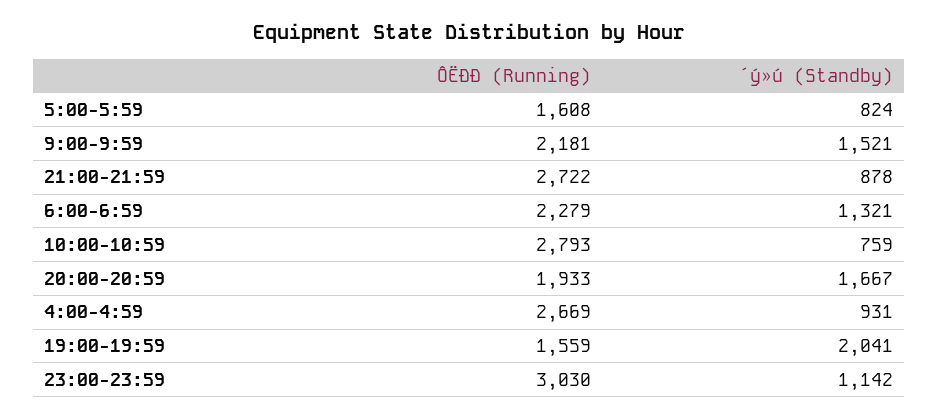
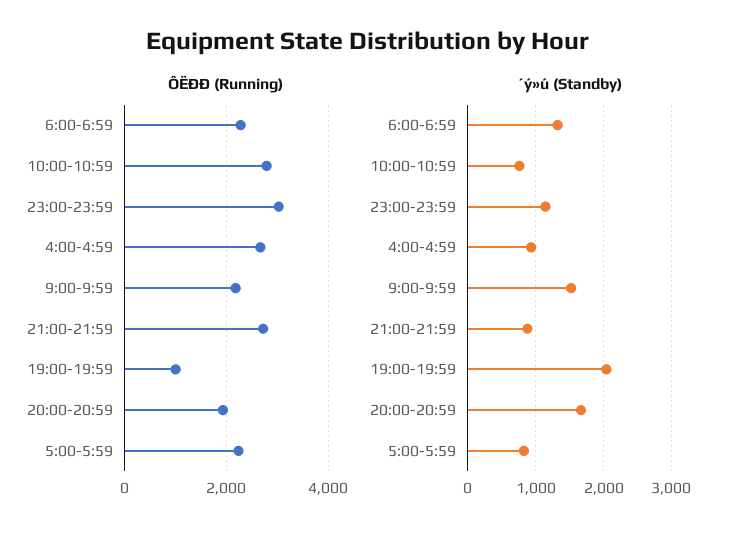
ÔËÐÐ (Running), 5:00-5:59: 1608 -> 2200
ÔËÐÐ (Running), 19:00-19:59: 1559 -> 1000

